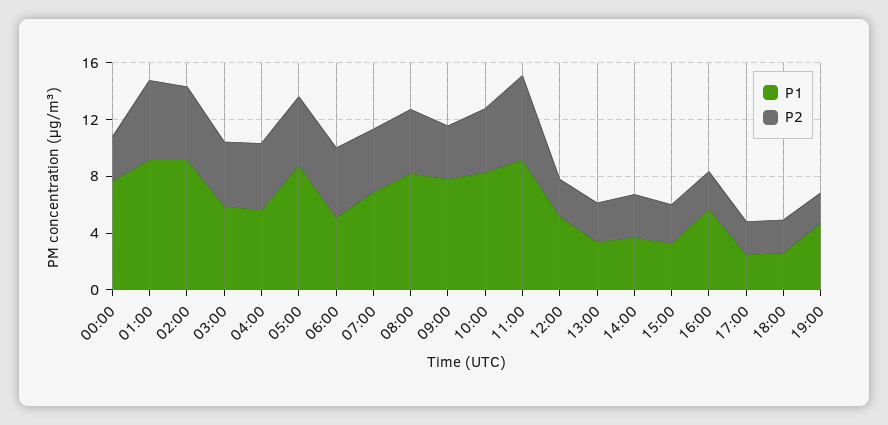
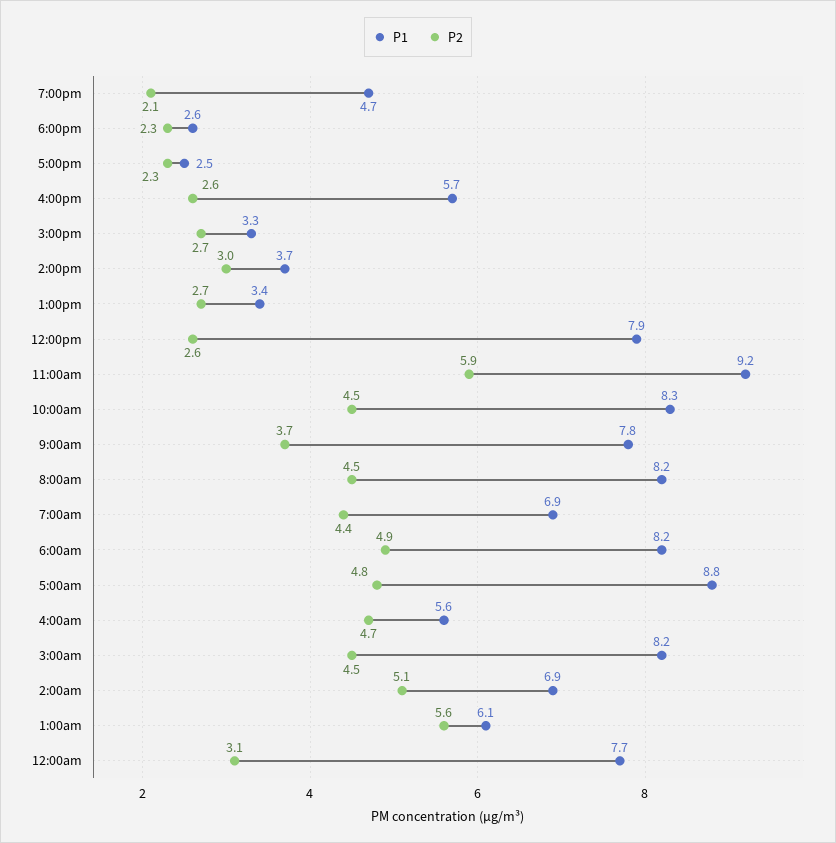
P1, 01:00: 9 -> 6.1
P1, 02:00: 9 -> 6.9
P1, 03:00: 6 -> 8.2
P1, 06:00: 5 -> 8.2
P1, 12:00: 5 -> 7.9

